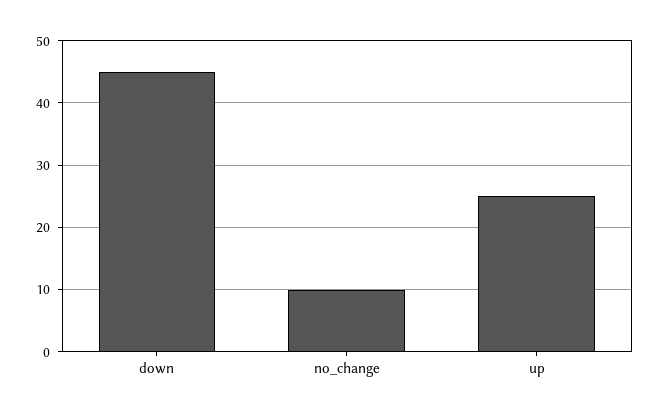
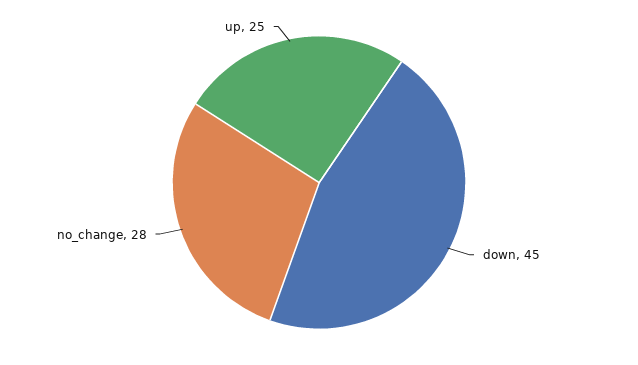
no_change: 10 -> 28

